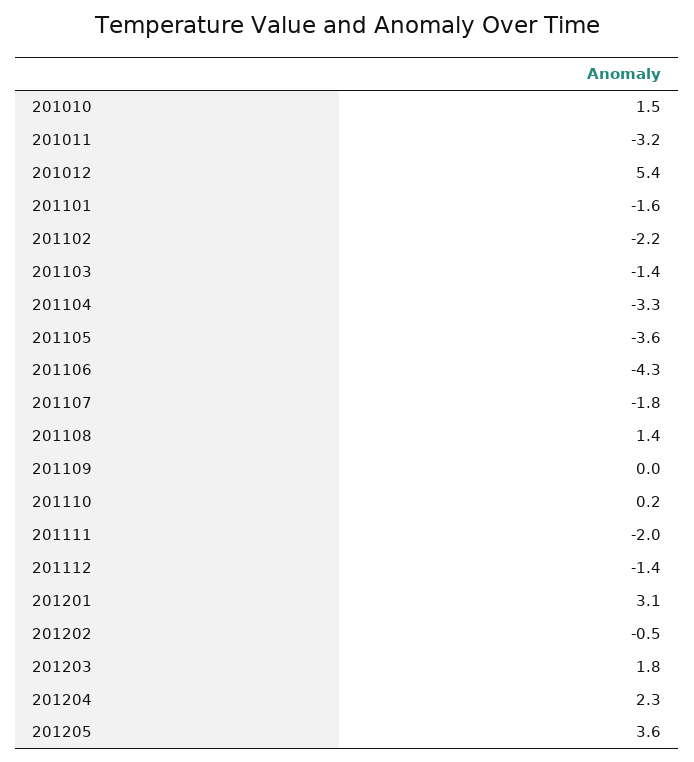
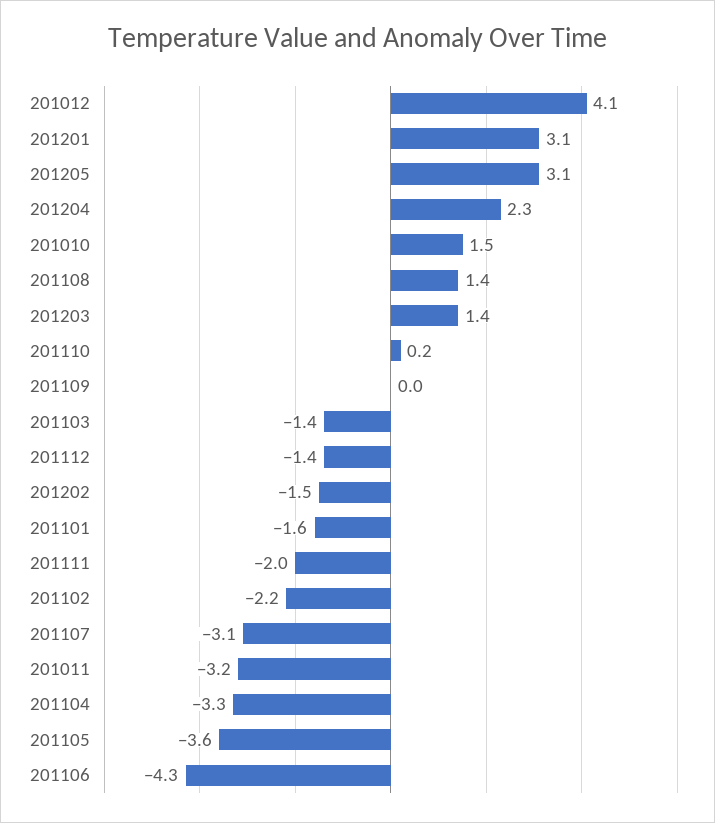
201012: 5.4 -> 4.1
201107: -1.8 -> -3.1
201202: -0.5 -> -1.5
201203: 1.8 -> 1.4
201205: 3.6 -> 3.1

